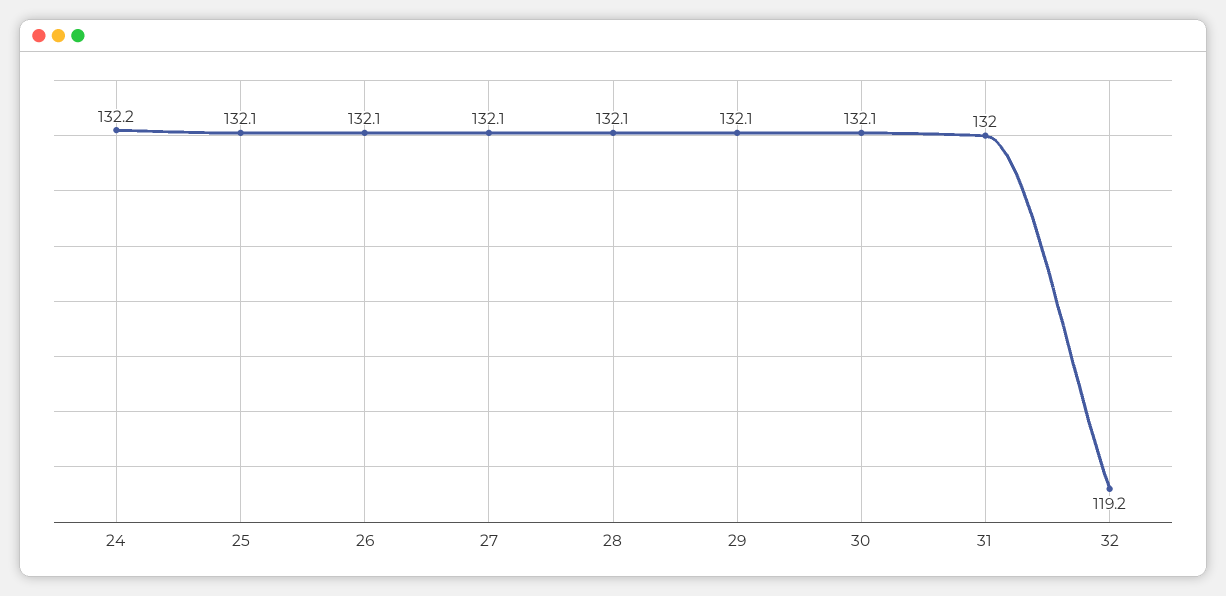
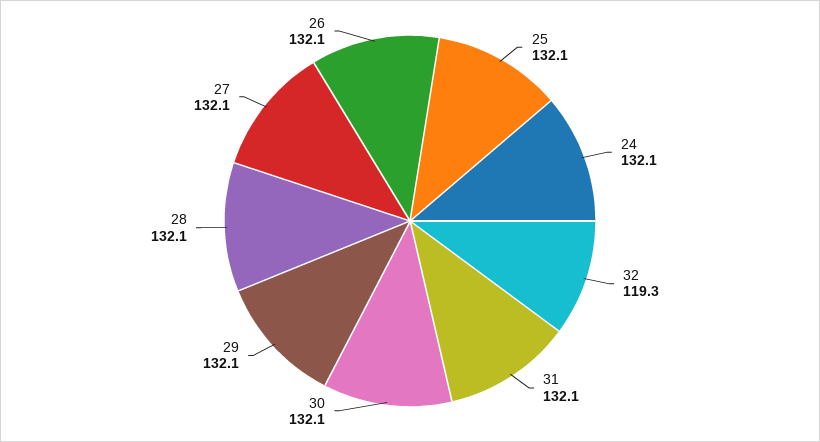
24: 132.2 -> 132.1
31: 132 -> 132.1
32: 119.2 -> 119.3

